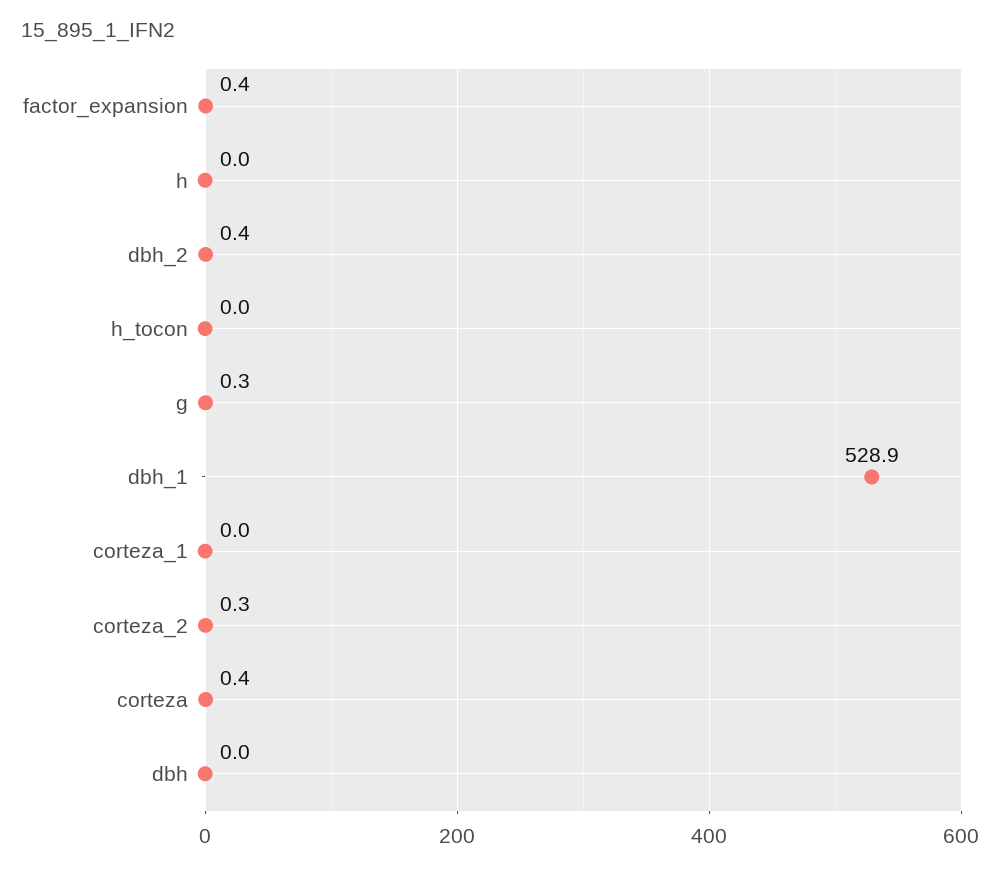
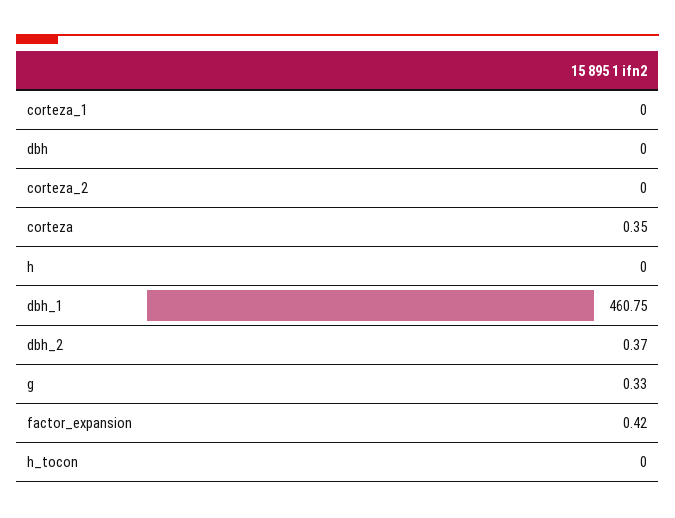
dbh_1: 528.9 -> 460.75
corteza_2: 0.3 -> 0

